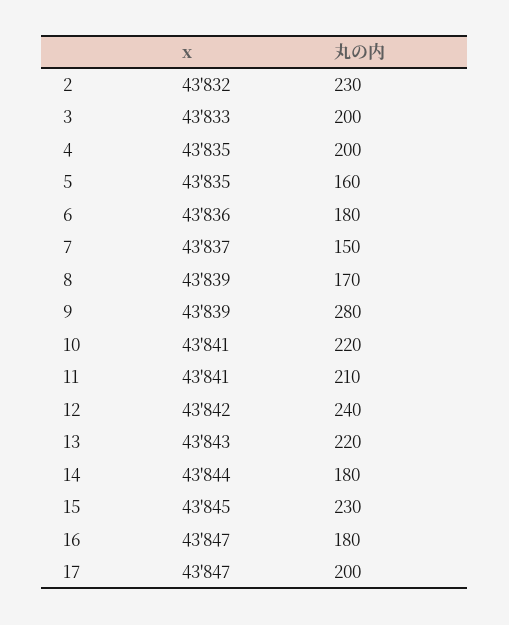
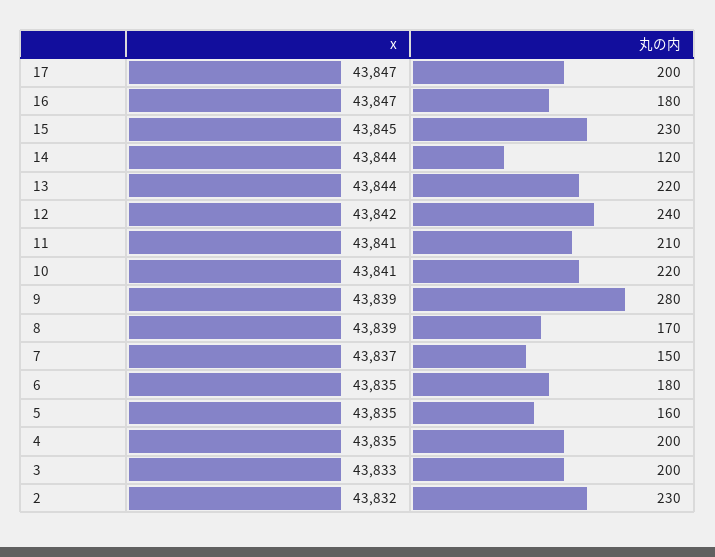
x, 6: 43836 -> 43835
x, 13: 43843 -> 43844
丸の内, 14: 180 -> 120

